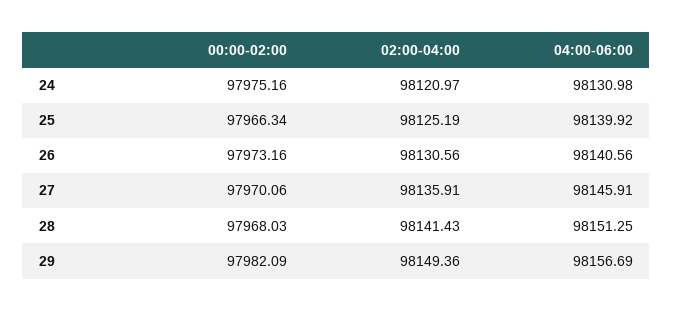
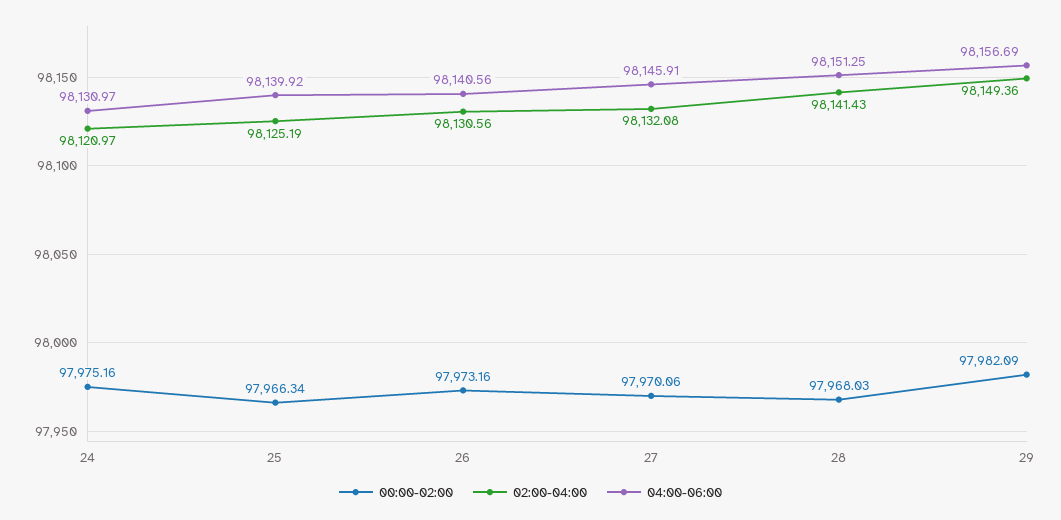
04:00-06:00, 24: 98130.98 -> 98130.97
02:00-04:00, 27: 98135.91 -> 98132.08

